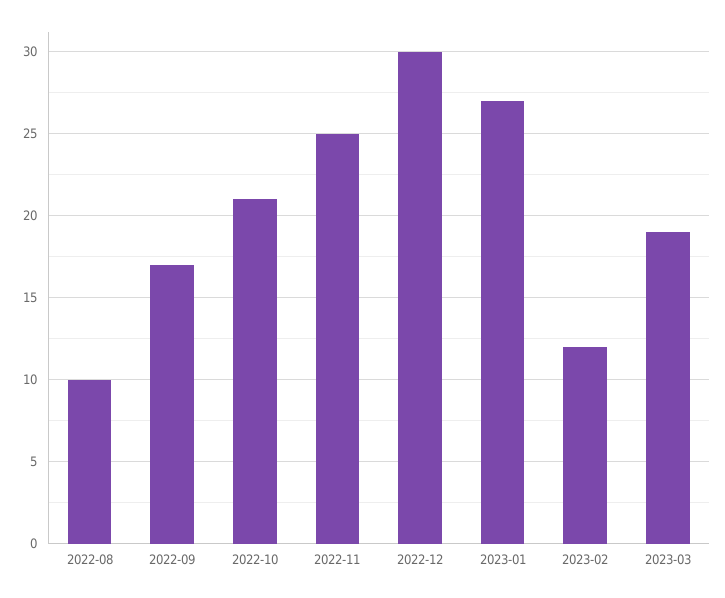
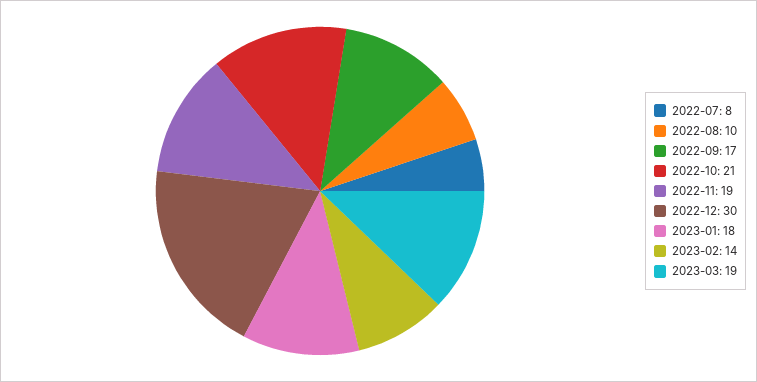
2022-11: 25 -> 19
2023-01: 27 -> 18
2023-02: 12 -> 14
2022-07: none -> 8

